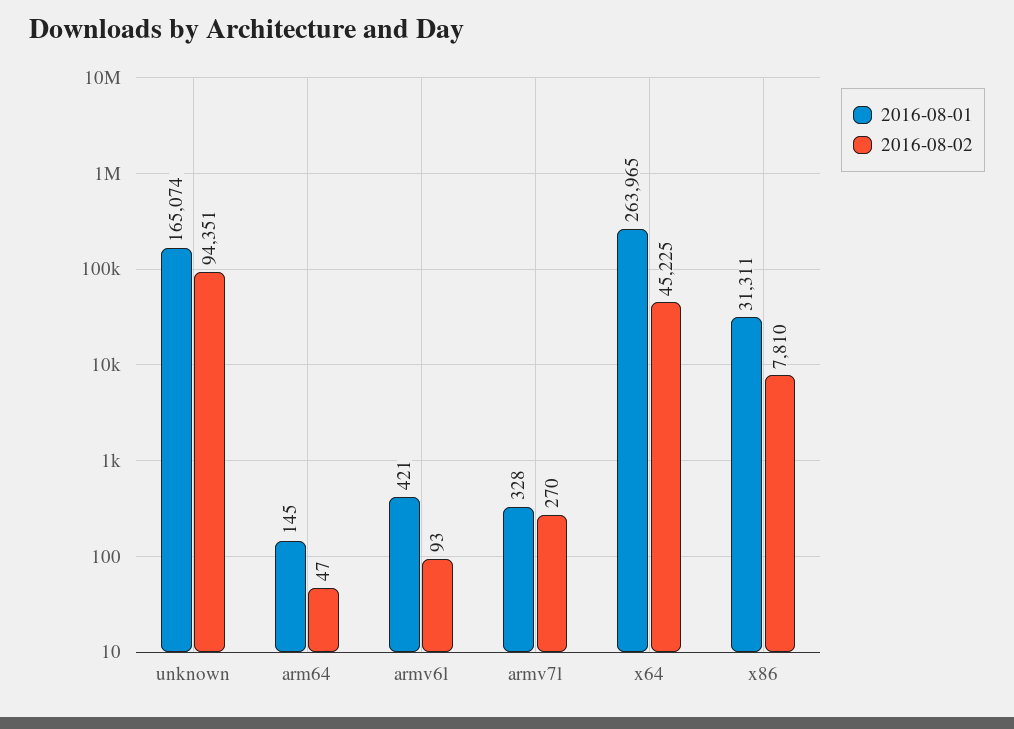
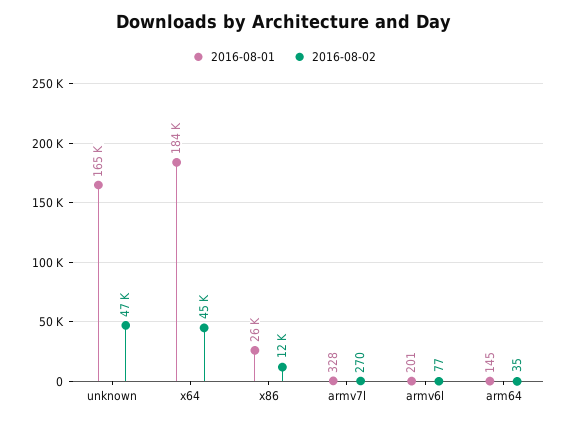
2016-08-02, unknown: 94351 -> 47000
2016-08-02, arm64: 47 -> 35
2016-08-01, armv6l: 421 -> 201
2016-08-02, armv6l: 93 -> 77
2016-08-01, x64: 263965 -> 184000
2016-08-01, x86: 31311 -> 26000
2016-08-02, x86: 7810 -> 12000

